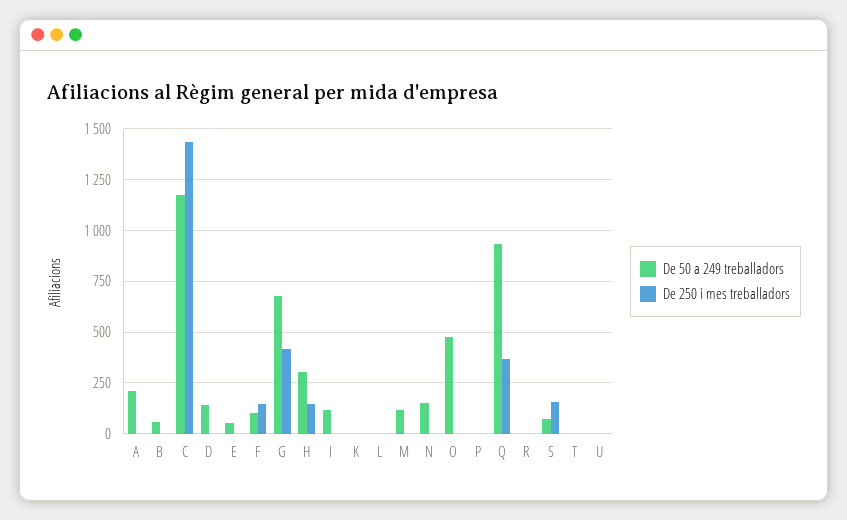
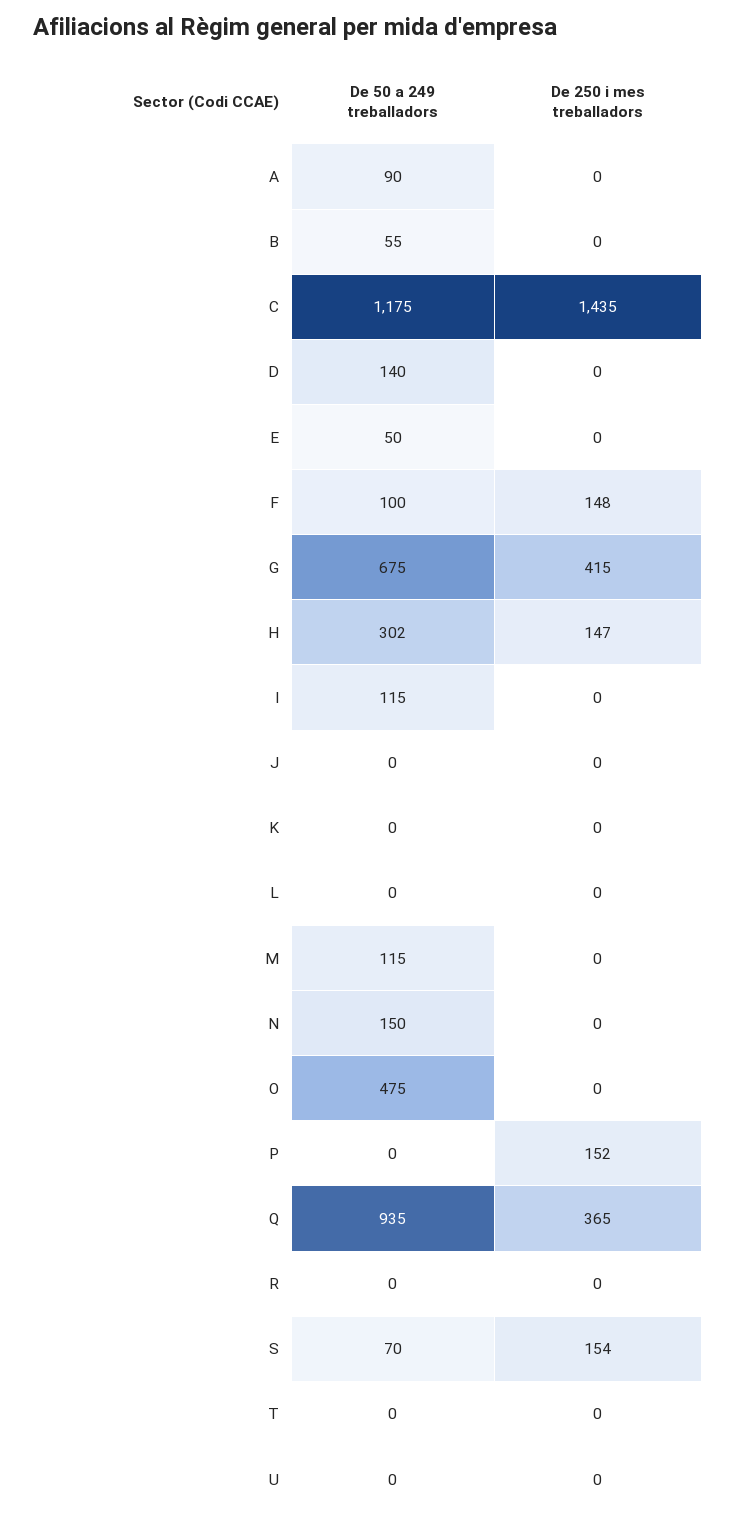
De 50 a 249 treballadors, A: 200 -> 90
De 250 i mes treballadors, P: 0 -> 152
De 50 a 249 treballadors, J: none -> 0
De 250 i mes treballadors, J: none -> 0

